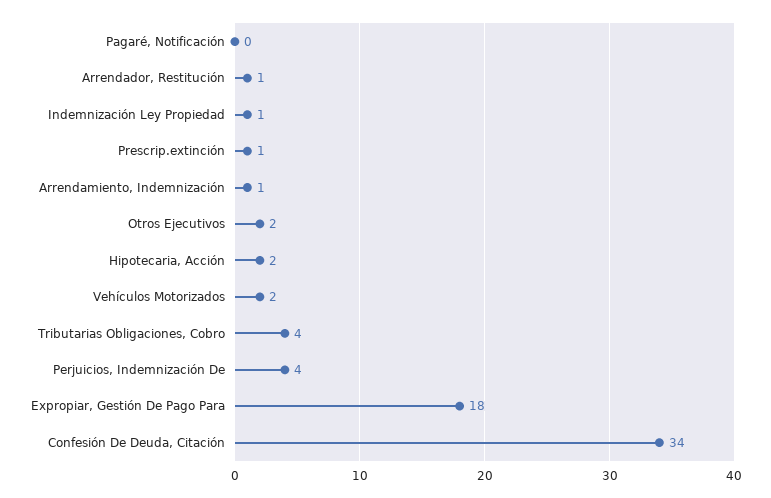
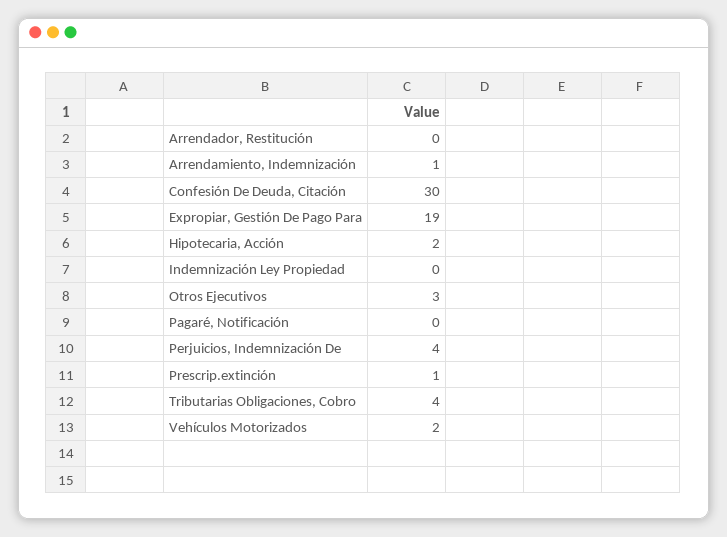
Arrendador, Restitución: 1 -> 0
Indemnización Ley Propiedad: 1 -> 0
Otros Ejecutivos: 2 -> 3
Expropiar, Gestión De Pago Para: 18 -> 19
Confesión De Deuda, Citación: 34 -> 30

